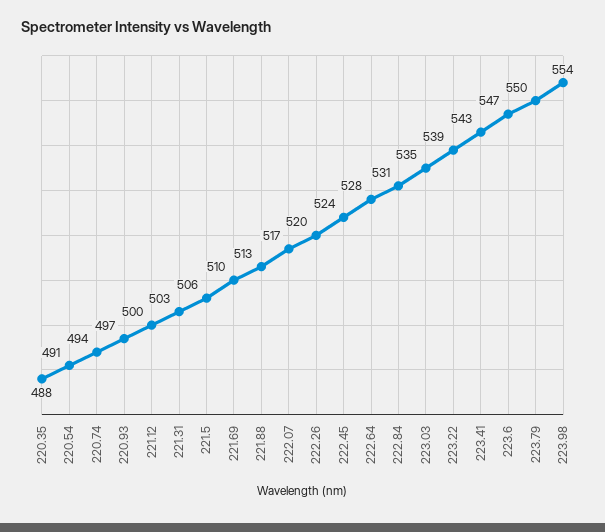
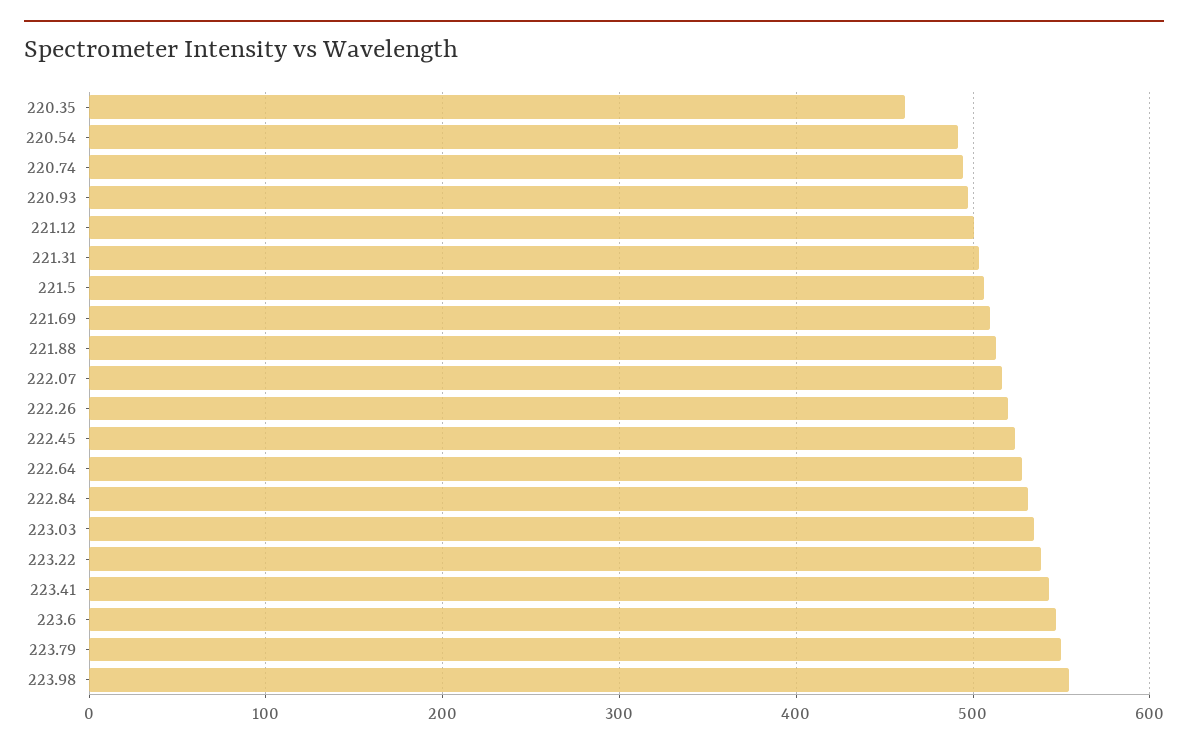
220.35: 488 -> 460

